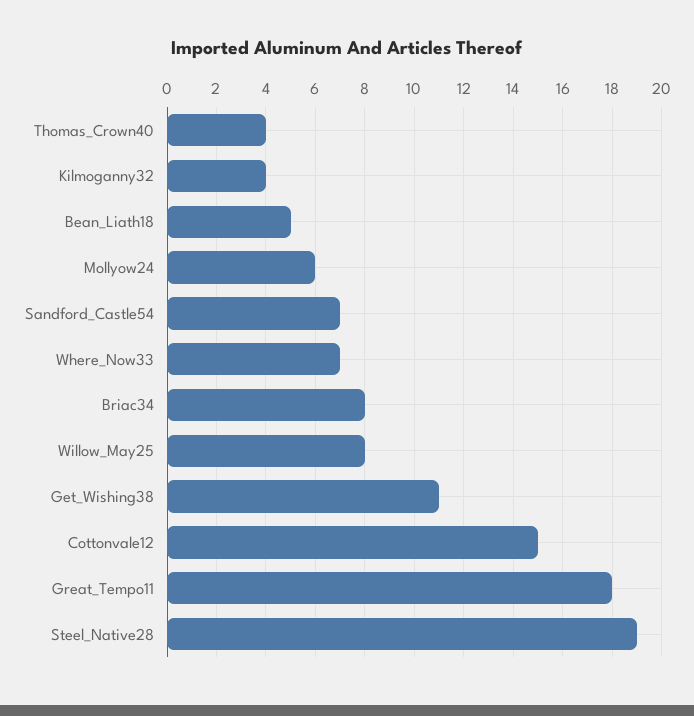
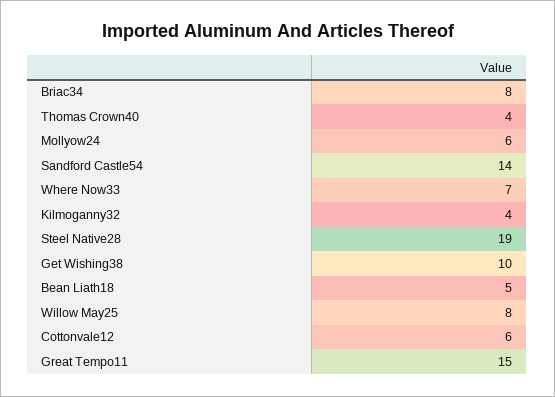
Sandford_Castle54: 7 -> 14
Get_Wishing38: 11 -> 10
Cottonvale12: 15 -> 6
Great_Tempo11: 18 -> 15

